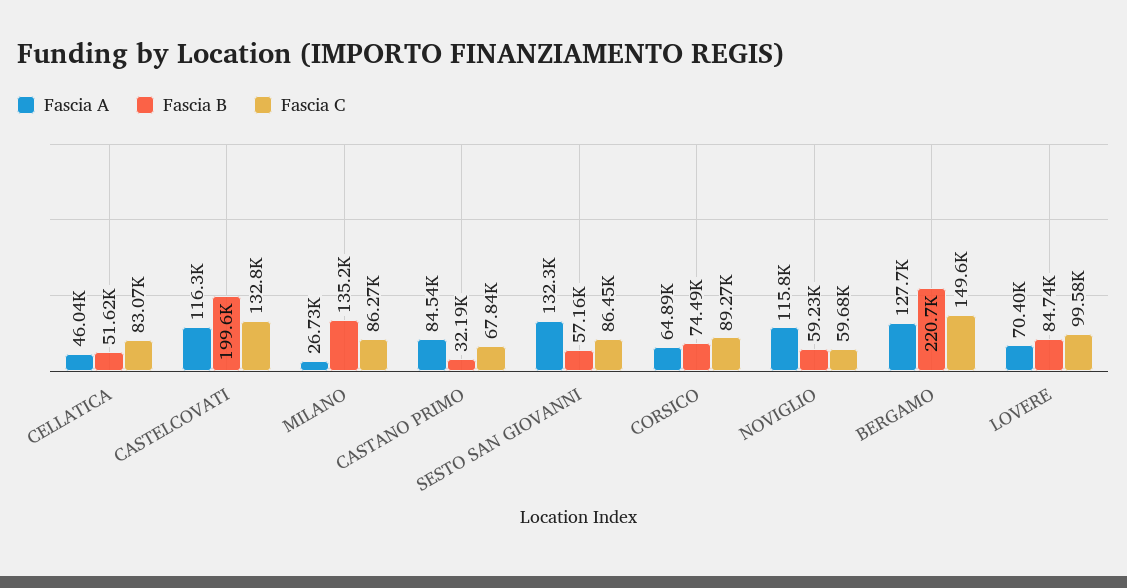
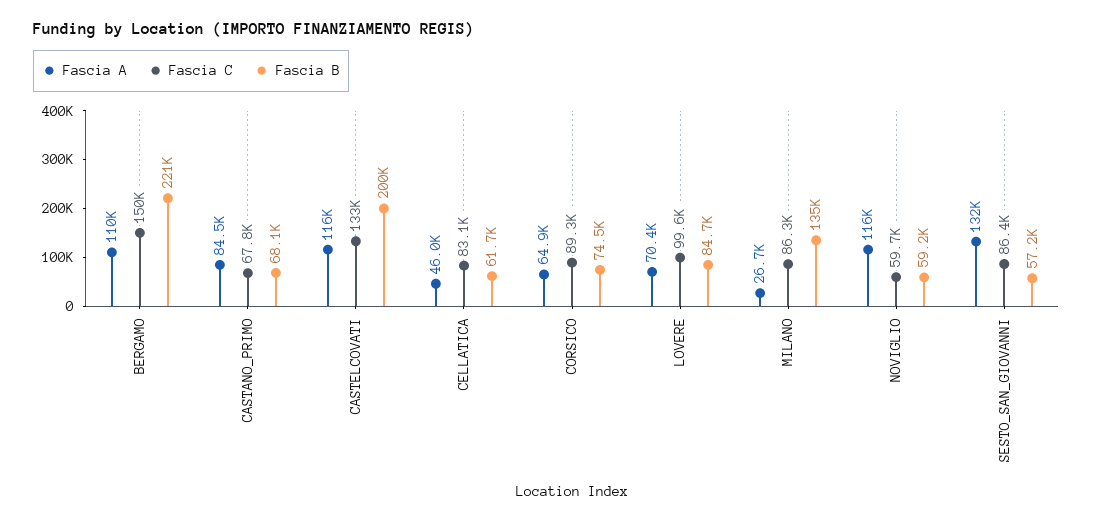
Fascia B, CELLATICA: 51620 -> 61700
Fascia B, CASTANO PRIMO: 32190 -> 68100
Fascia A, BERGAMO: 127700 -> 110000

